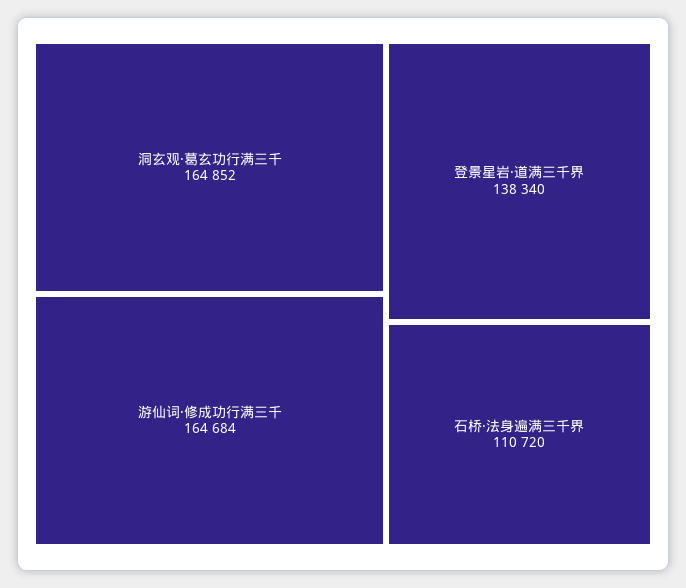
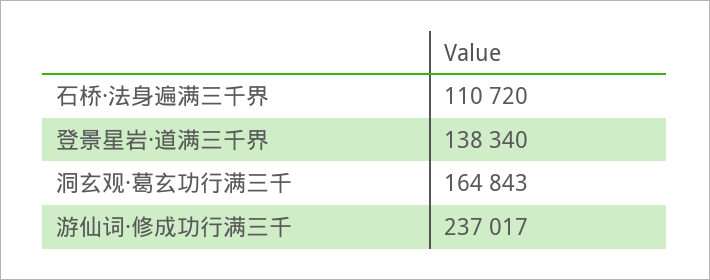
洞玄观·葛玄功行满三千: 164852 -> 164843
游仙词·修成功行满三千: 164684 -> 237017

